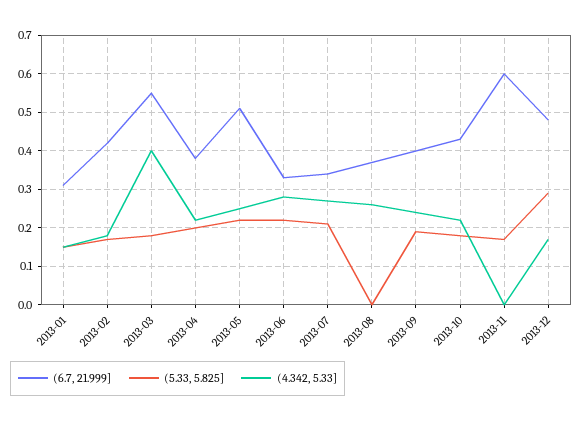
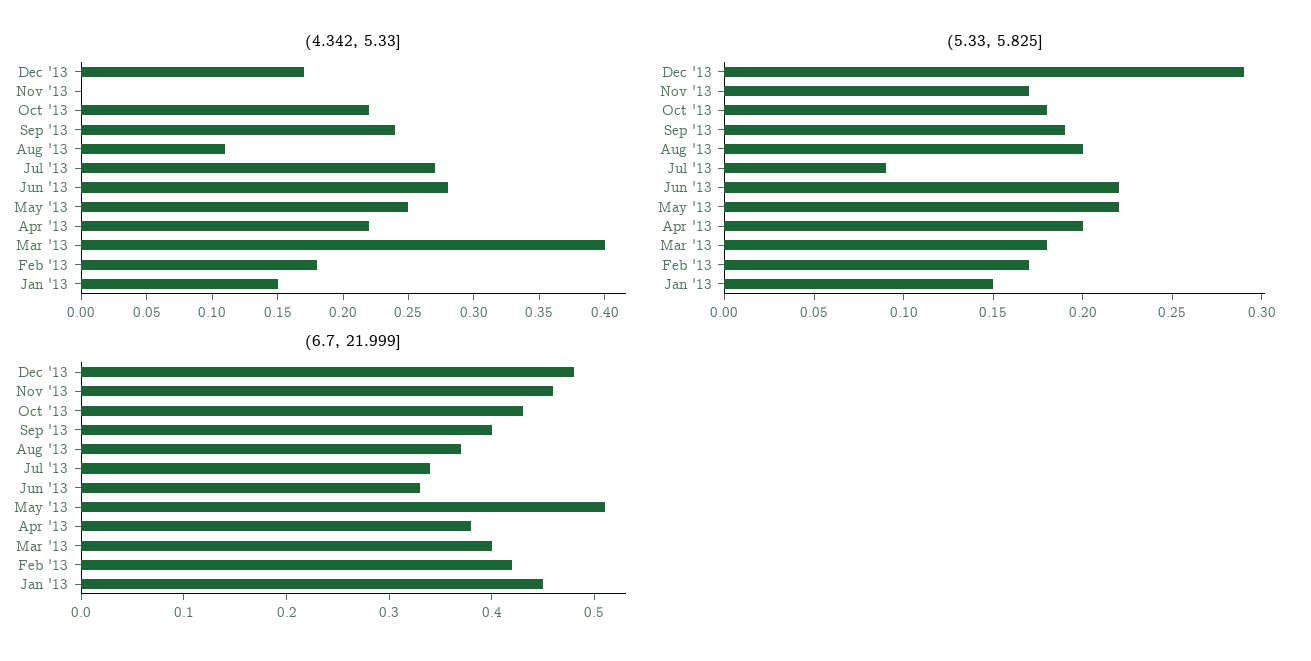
(6.7, 21.999], 2013-01: 0.3 -> 0.45
(6.7, 21.999], 2013-03: 0.55 -> 0.4
(5.33, 5.825], 2013-07: 0.2 -> 0.09
(5.33, 5.825], 2013-08: 0 -> 0.2
(4.342, 5.33], 2013-08: 0.25 -> 0.11
(6.7, 21.999], 2013-11: 0.6 -> 0.46

